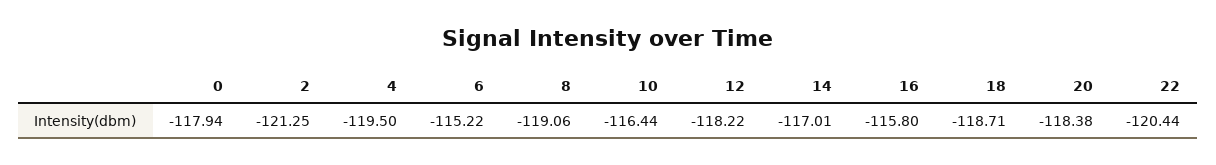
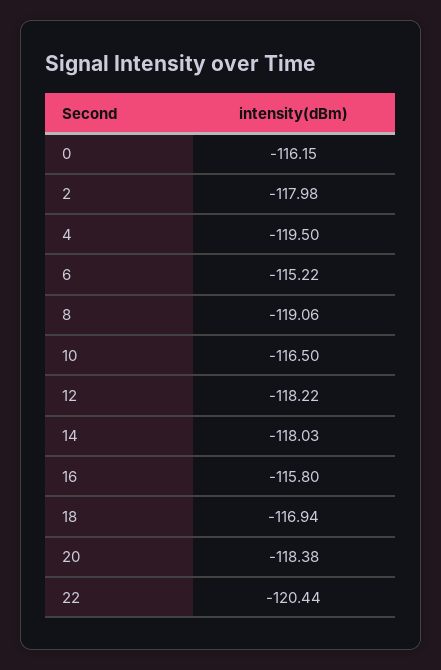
0: -117.94 -> -116.15
2: -121.25 -> -117.98
10: -116.44 -> -116.5
14: -117.01 -> -118.03
18: -118.71 -> -116.94

